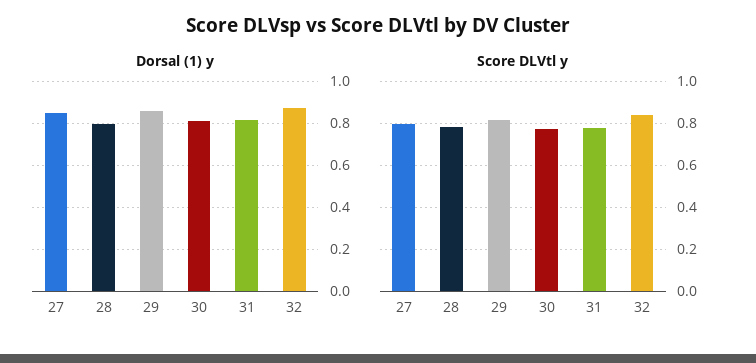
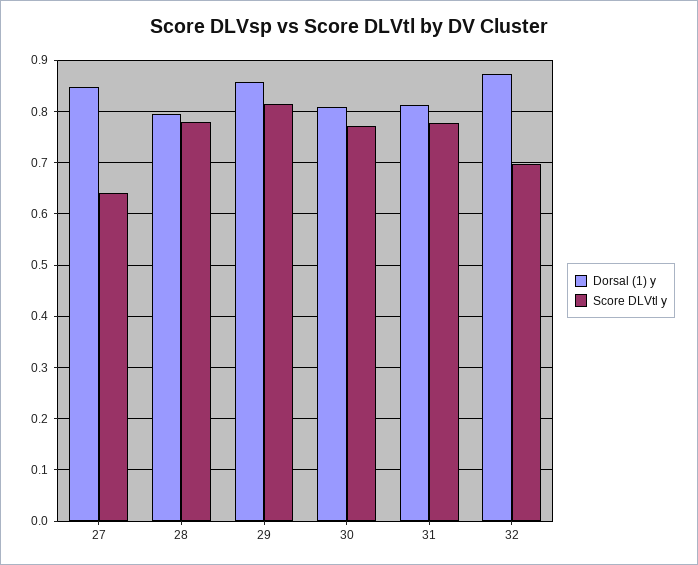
Score DLVtl y, 27: 0.8 -> 0.64
Score DLVtl y, 32: 0.85 -> 0.7

